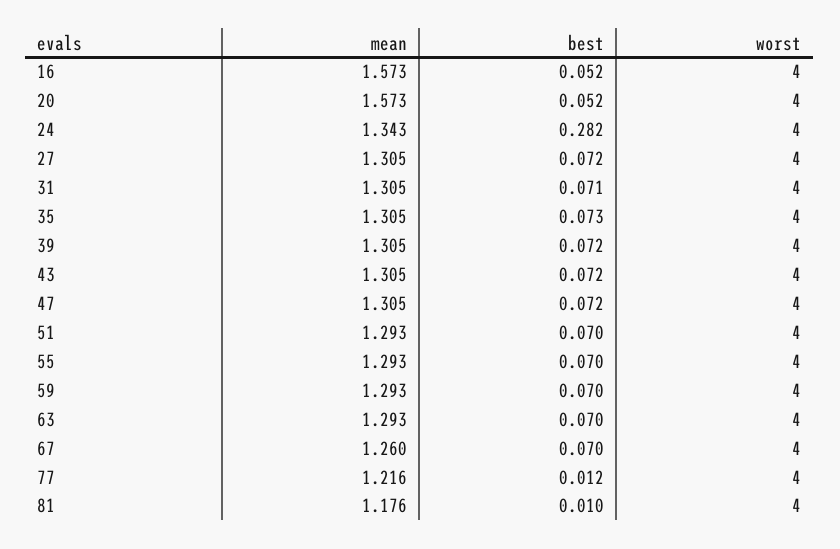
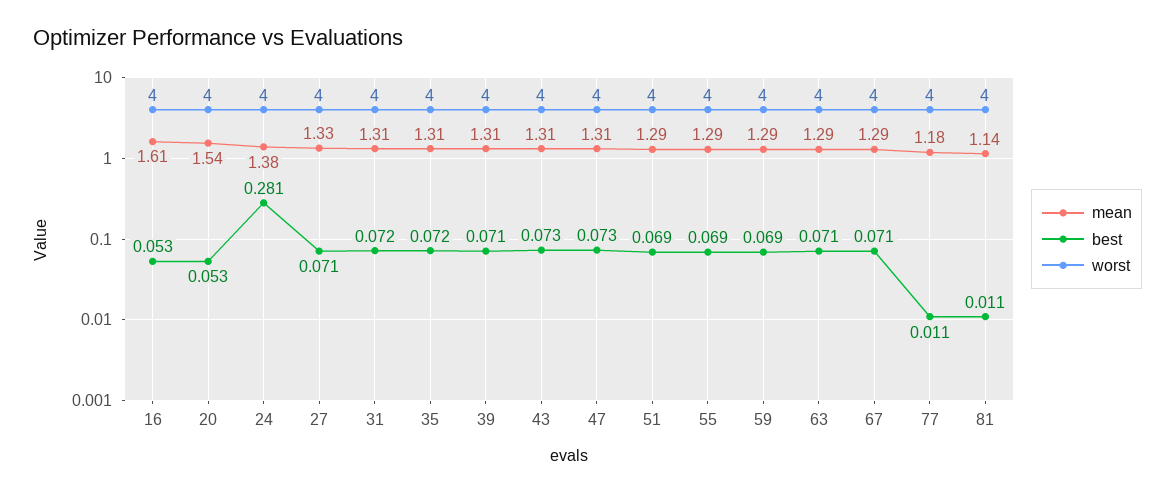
mean, 16: 1.573 -> 1.61
best, 16: 0.052 -> 0.053
mean, 20: 1.573 -> 1.54
best, 20: 0.052 -> 0.053
mean, 24: 1.343 -> 1.38
best, 24: 0.282 -> 0.281
mean, 27: 1.305 -> 1.33
best, 27: 0.072 -> 0.071
best, 31: 0.071 -> 0.072
best, 35: 0.073 -> 0.072
best, 39: 0.072 -> 0.071
best, 43: 0.072 -> 0.073
best, 47: 0.072 -> 0.073
best, 51: 0.07 -> 0.069
best, 55: 0.07 -> 0.069
best, 59: 0.07 -> 0.069
best, 63: 0.07 -> 0.071
mean, 67: 1.26 -> 1.29
best, 67: 0.07 -> 0.071
mean, 77: 1.216 -> 1.18
best, 77: 0.012 -> 0.011
mean, 81: 1.176 -> 1.14
best, 81: 0.01 -> 0.011

